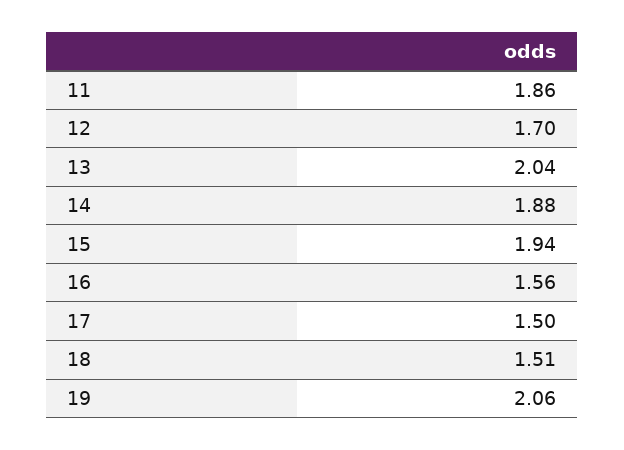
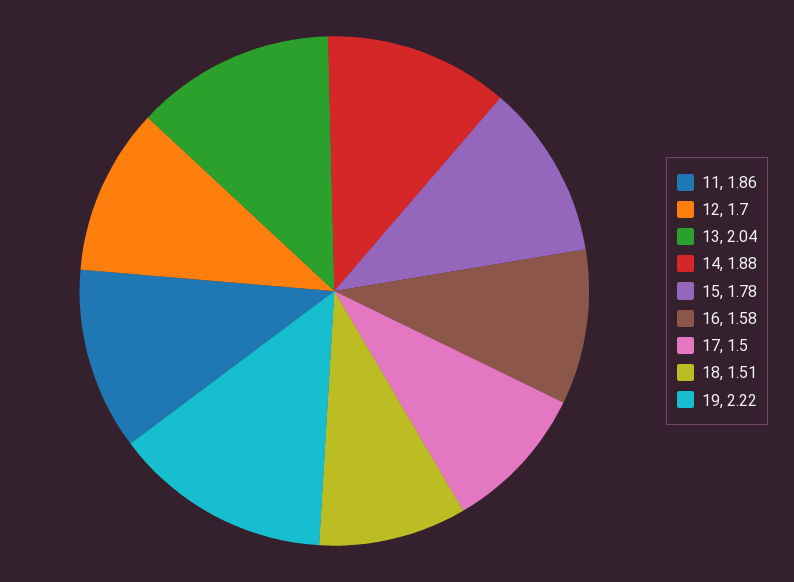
15: 1.94 -> 1.78
16: 1.56 -> 1.58
19: 2.06 -> 2.22

